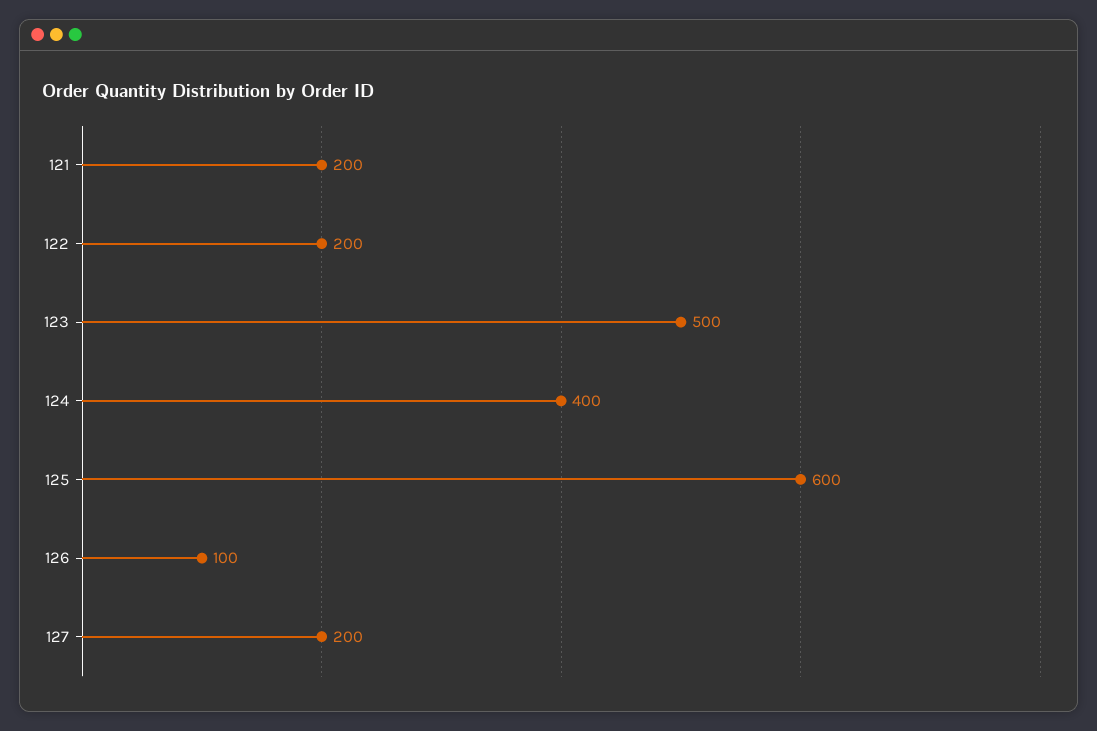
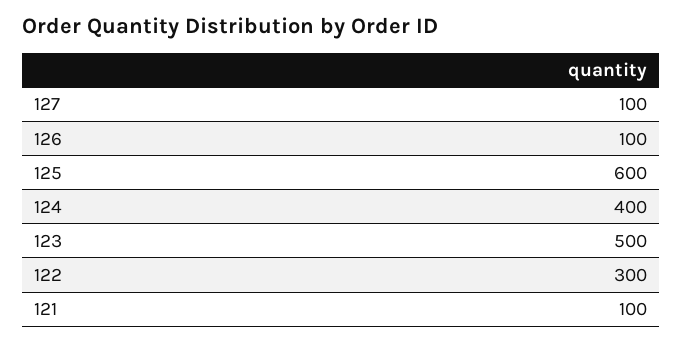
121: 200 -> 100
122: 200 -> 300
127: 200 -> 100

